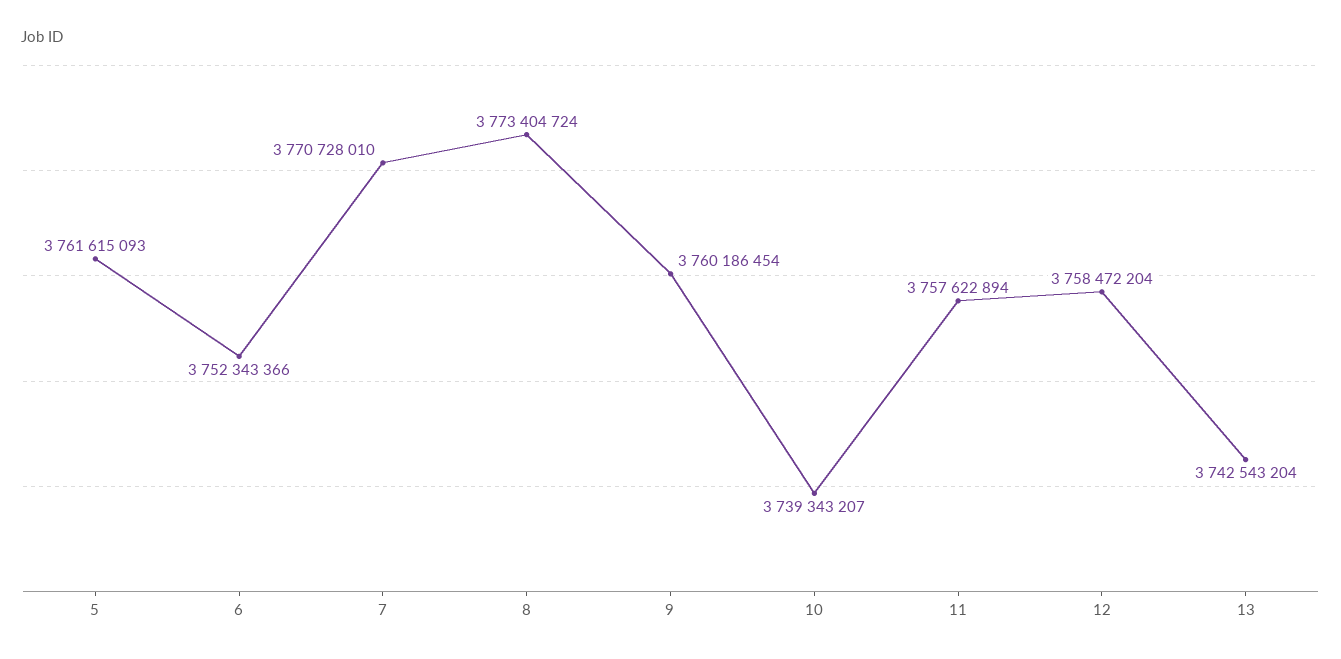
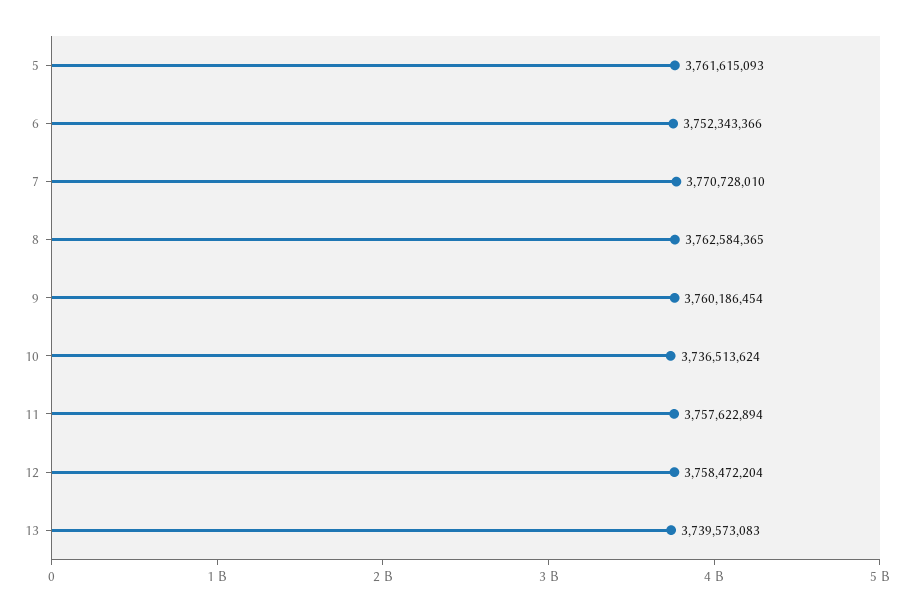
8: 3773404724 -> 3762584365
10: 3739343207 -> 3736513624
13: 3742543204 -> 3739573083

